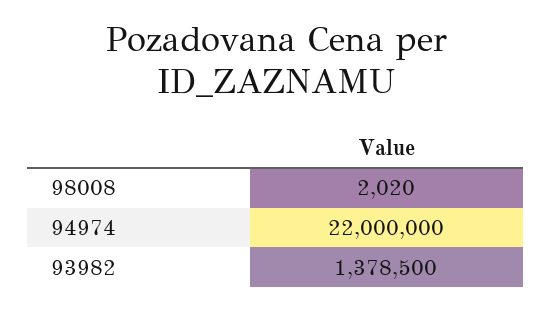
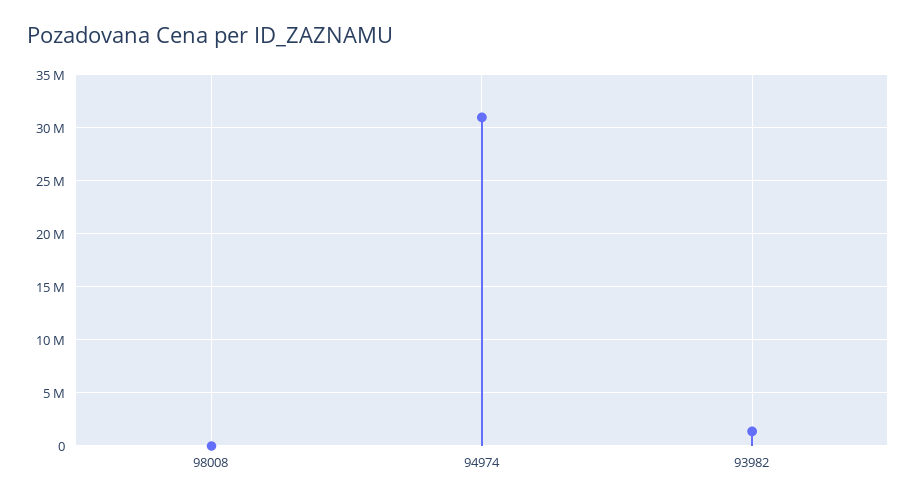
94974: 22000000 -> 31000000

